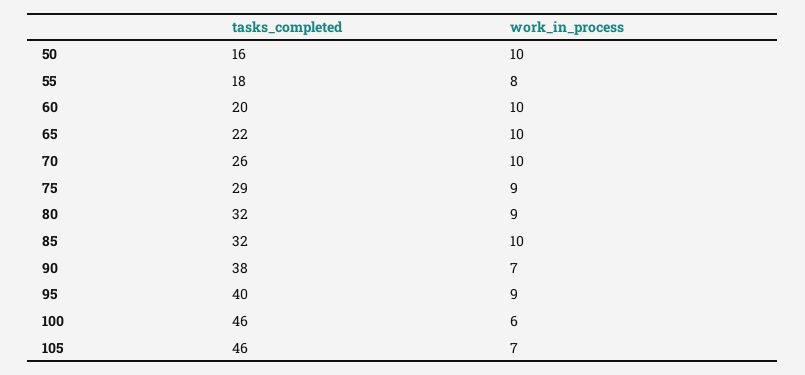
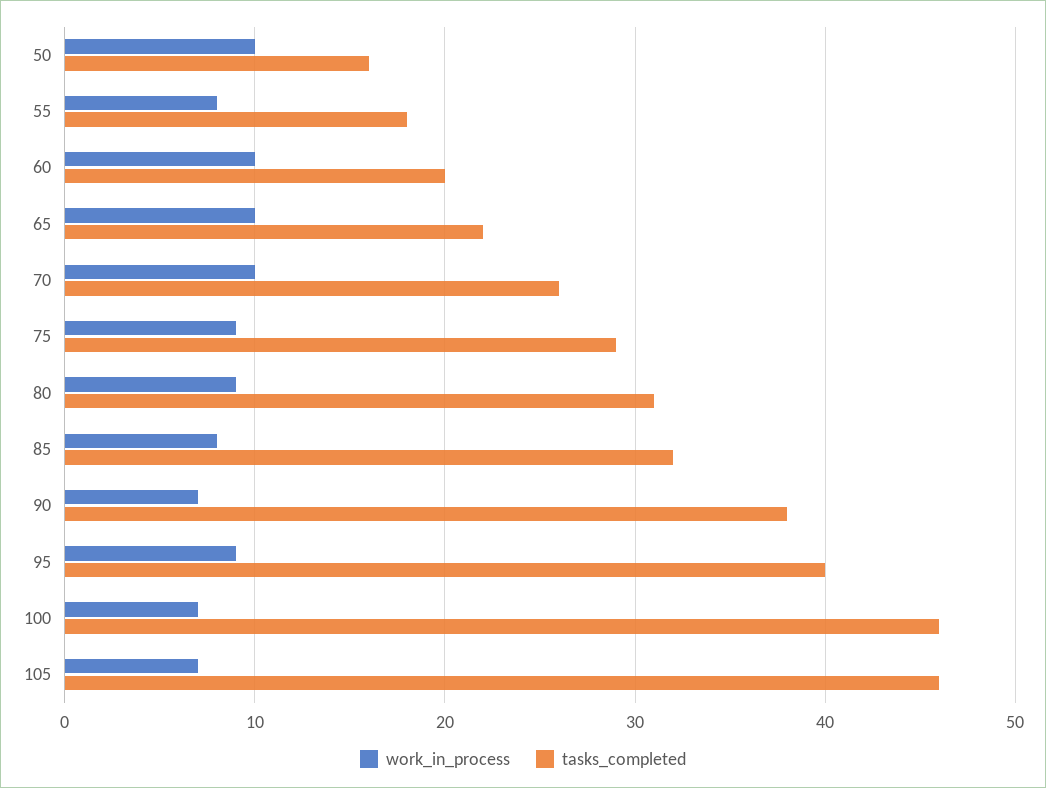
tasks_completed, 80: 32 -> 31
work_in_process, 85: 10 -> 8
work_in_process, 100: 6 -> 7

